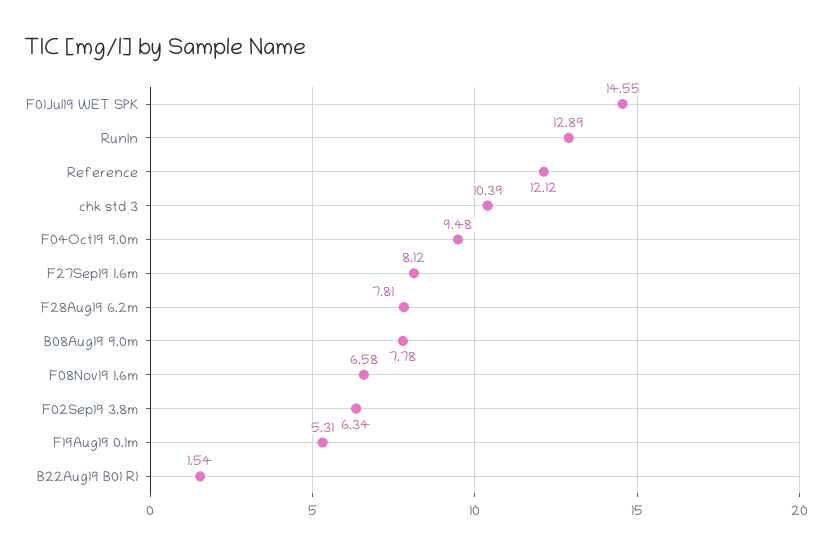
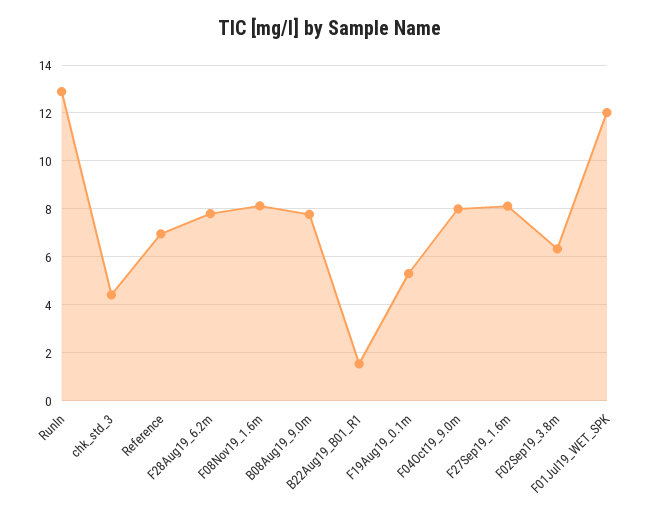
F01Jul19 WET SPK: 14.55 -> 12
Reference: 12.12 -> 7
chk std 3: 10.39 -> 4.5
F04Oct19 9.0m: 9.48 -> 8
F08Nov19 1.6m: 6.58 -> 8

